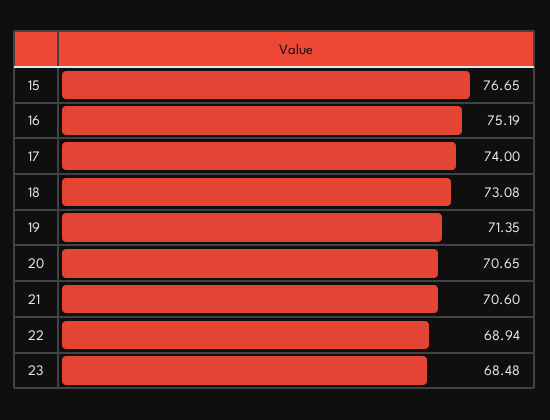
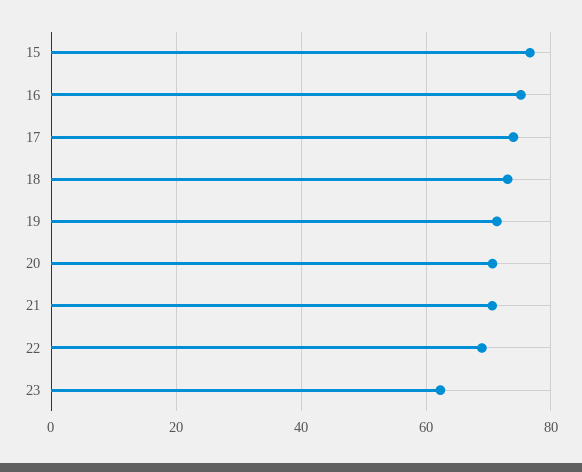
23: 68.48 -> 62

